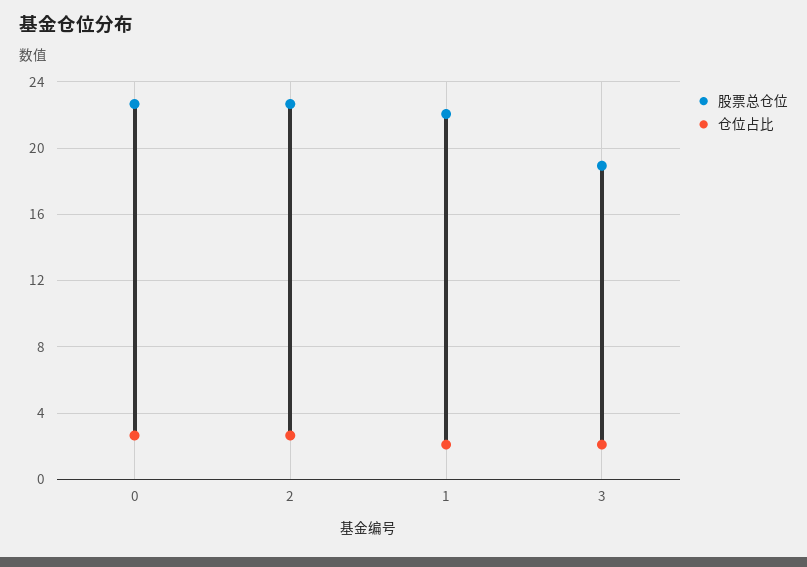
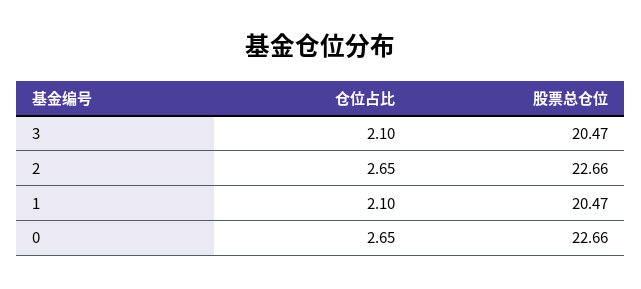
股票总仓位, 1: 22 -> 20.47
股票总仓位, 3: 19 -> 20.47

